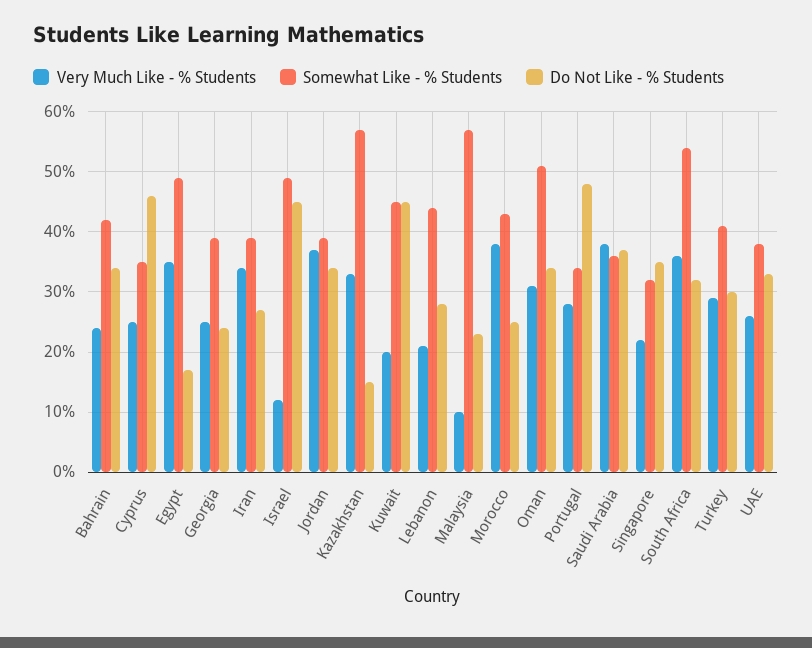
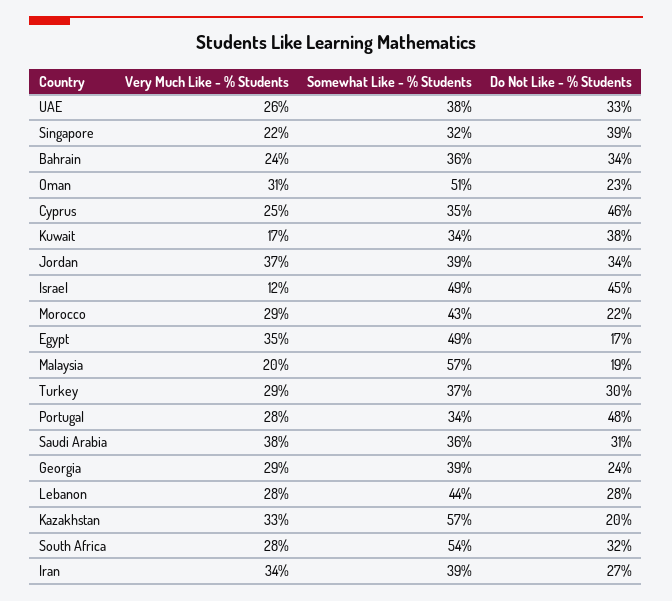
Somewhat Like - % Students, Bahrain: 42 -> 36
Very Much Like - % Students, Georgia: 25 -> 29
Do Not Like - % Students, Kazakhstan: 15 -> 20
Very Much Like - % Students, Kuwait: 20 -> 17
Somewhat Like - % Students, Kuwait: 45 -> 34
Do Not Like - % Students, Kuwait: 45 -> 38
Very Much Like - % Students, Lebanon: 21 -> 28
Very Much Like - % Students, Malaysia: 10 -> 20
Do Not Like - % Students, Malaysia: 23 -> 19
Very Much Like - % Students, Morocco: 38 -> 29
Do Not Like - % Students, Morocco: 25 -> 22
Do Not Like - % Students, Oman: 34 -> 23
Do Not Like - % Students, Saudi Arabia: 37 -> 31
Do Not Like - % Students, Singapore: 35 -> 39
Very Much Like - % Students, South Africa: 36 -> 28
Somewhat Like - % Students, Turkey: 41 -> 37

